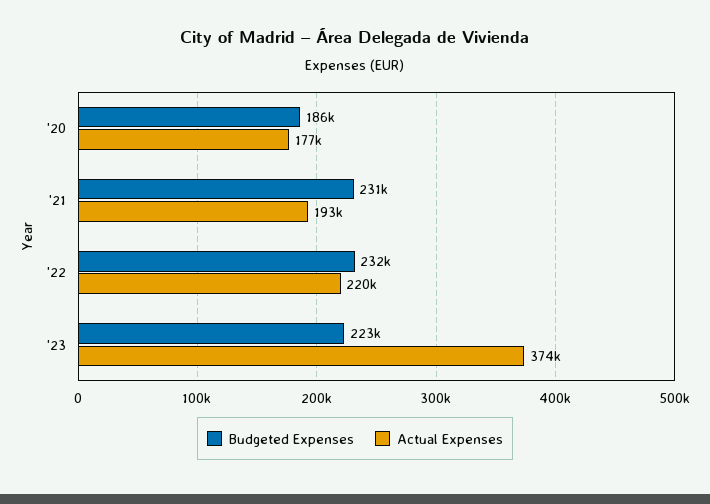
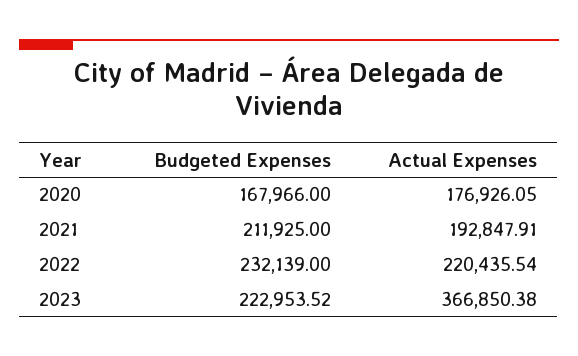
Budgeted Expenses, '20: 186000 -> 167966
Budgeted Expenses, '21: 231000 -> 211925
Actual Expenses, '23: 374000 -> 366850.38

